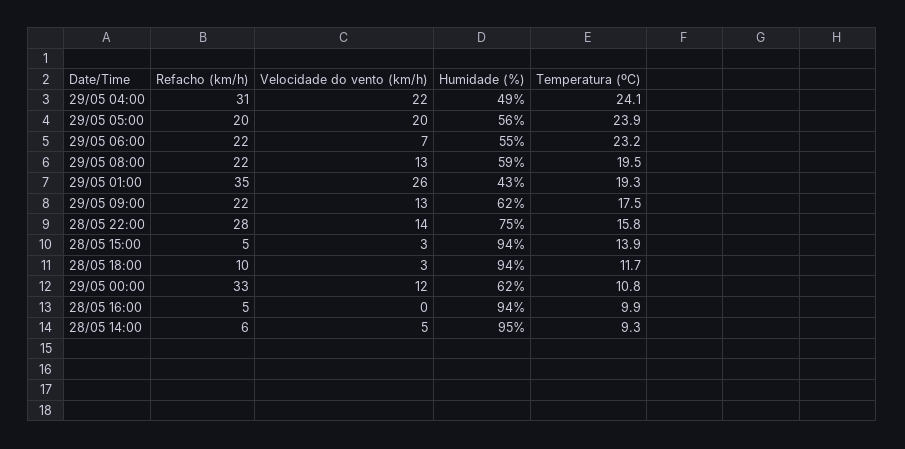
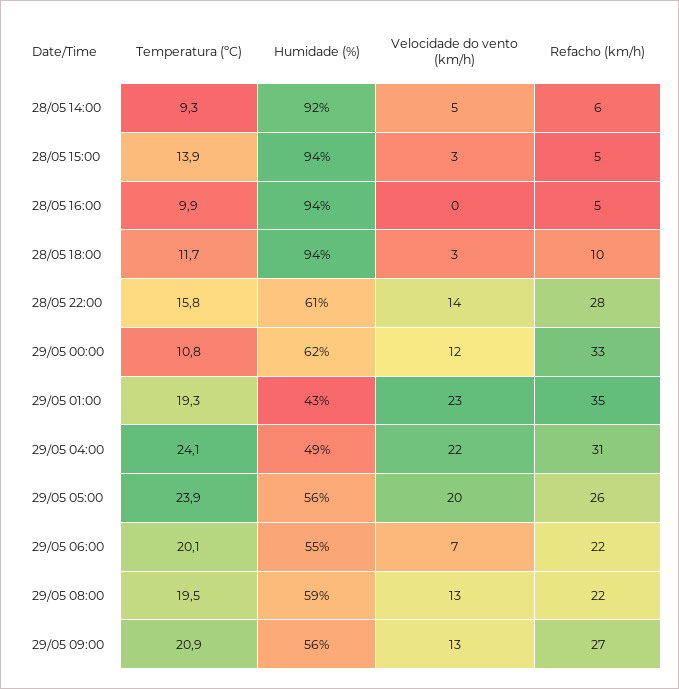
Refacho (km/h), 29/05 05:00: 20 -> 26
Temperatura (ºC), 29/05 06:00: 23.2 -> 20.1
Velocidade do vento (km/h), 29/05 01:00: 26 -> 23
Refacho (km/h), 29/05 09:00: 22 -> 27
Humidade (%), 29/05 09:00: 62 -> 56
Temperatura (ºC), 29/05 09:00: 17.5 -> 20.9
Humidade (%), 28/05 22:00: 75 -> 61
Humidade (%), 28/05 14:00: 95 -> 92

